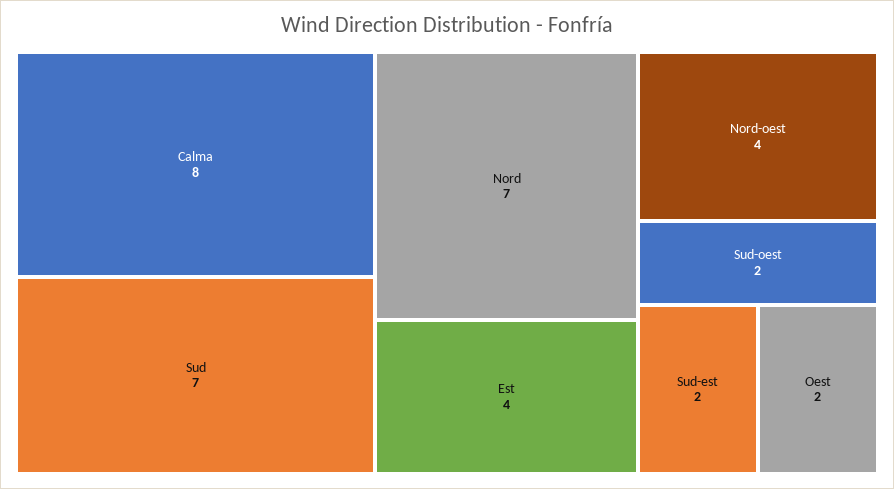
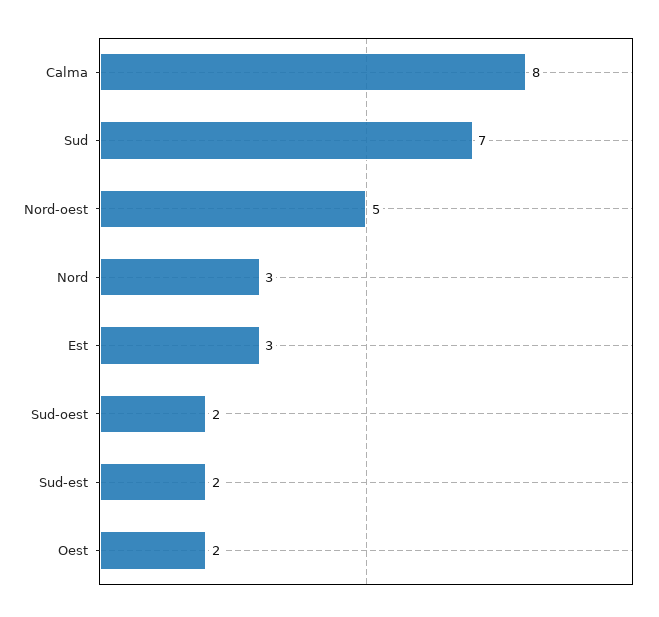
Nord: 7 -> 3
Est: 4 -> 3
Nord-oest: 4 -> 5

